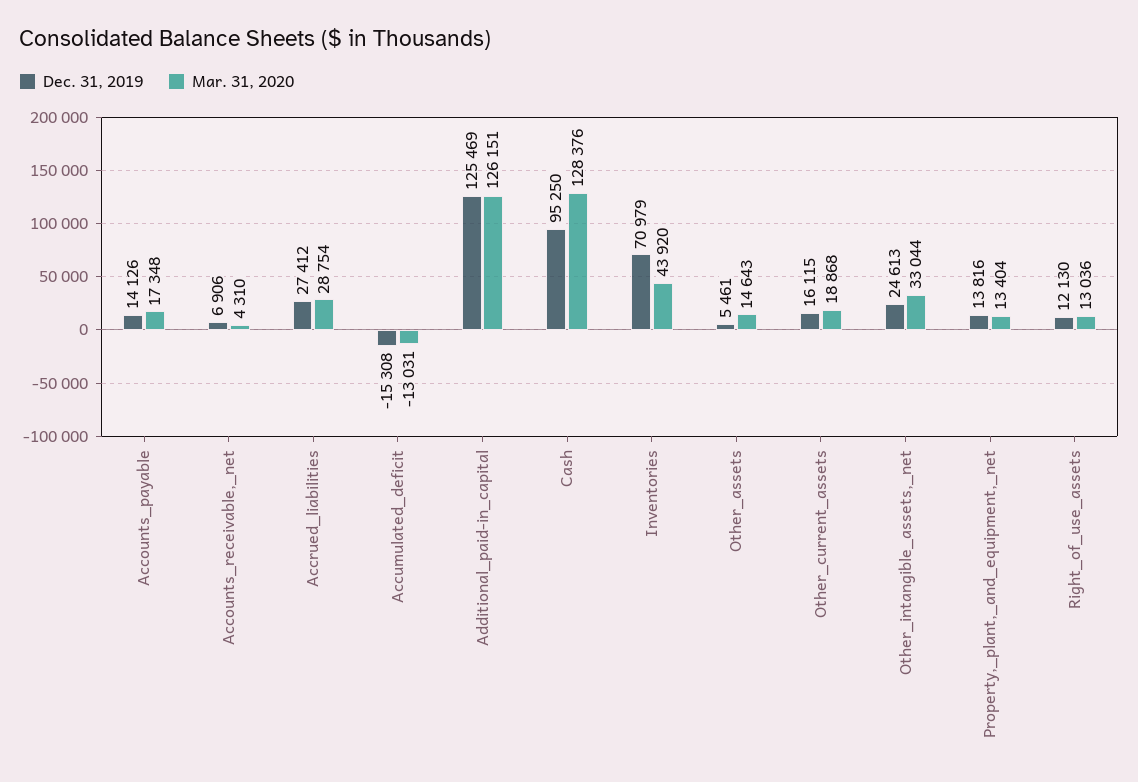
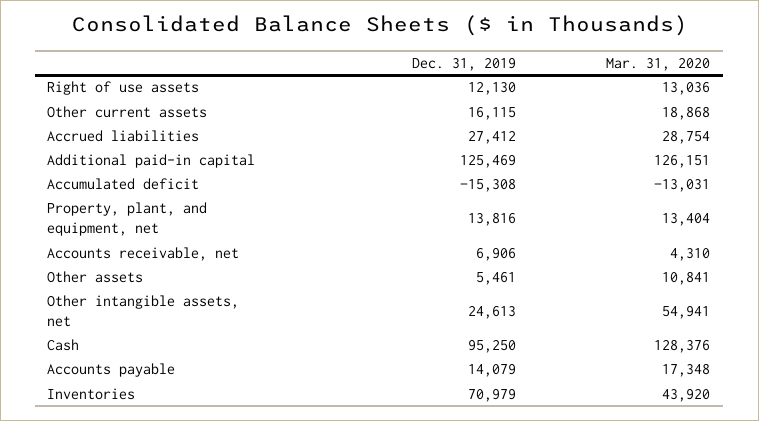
Dec. 31, 2019, Accounts_payable: 14126 -> 14079
Mar. 31, 2020, Other_assets: 14643 -> 10841
Mar. 31, 2020, Other_intangible_assets,_net: 33044 -> 54941

